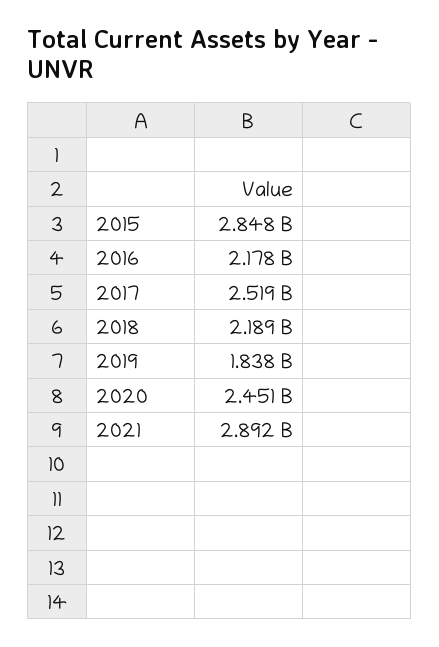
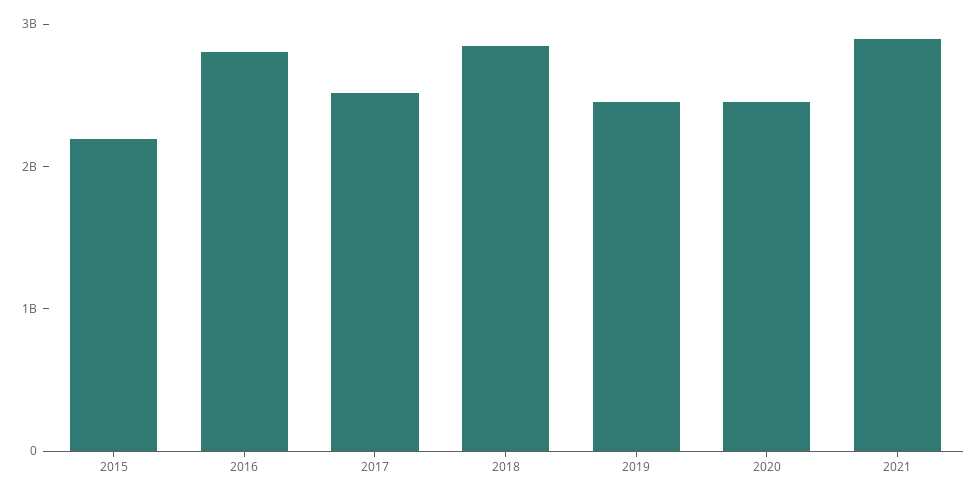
2015: 2848000000 -> 2200000000
2016: 2178000000 -> 2800000000
2018: 2189000000 -> 2800000000
2019: 1838000000 -> 2400000000

